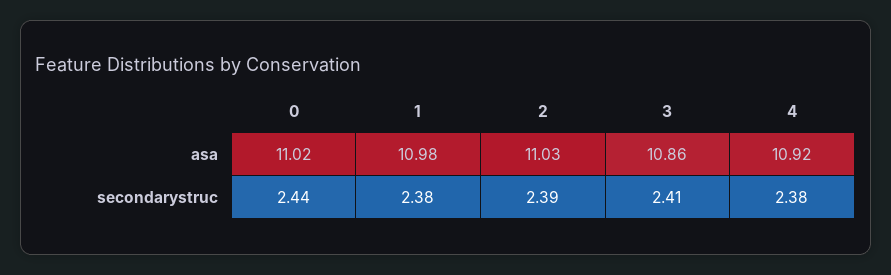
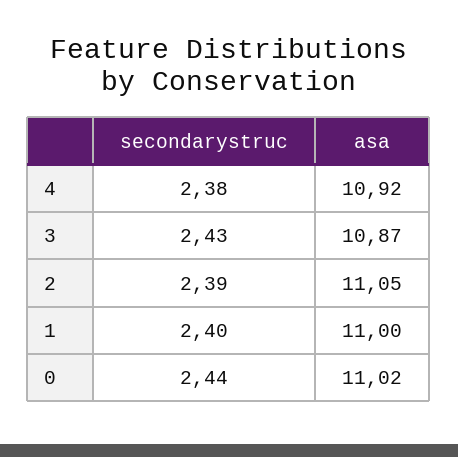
1, asa: 10.98 -> 11
2, asa: 11.03 -> 11.05
3, asa: 10.86 -> 10.87
1, secondarystruc: 2.38 -> 2.4
3, secondarystruc: 2.41 -> 2.43

